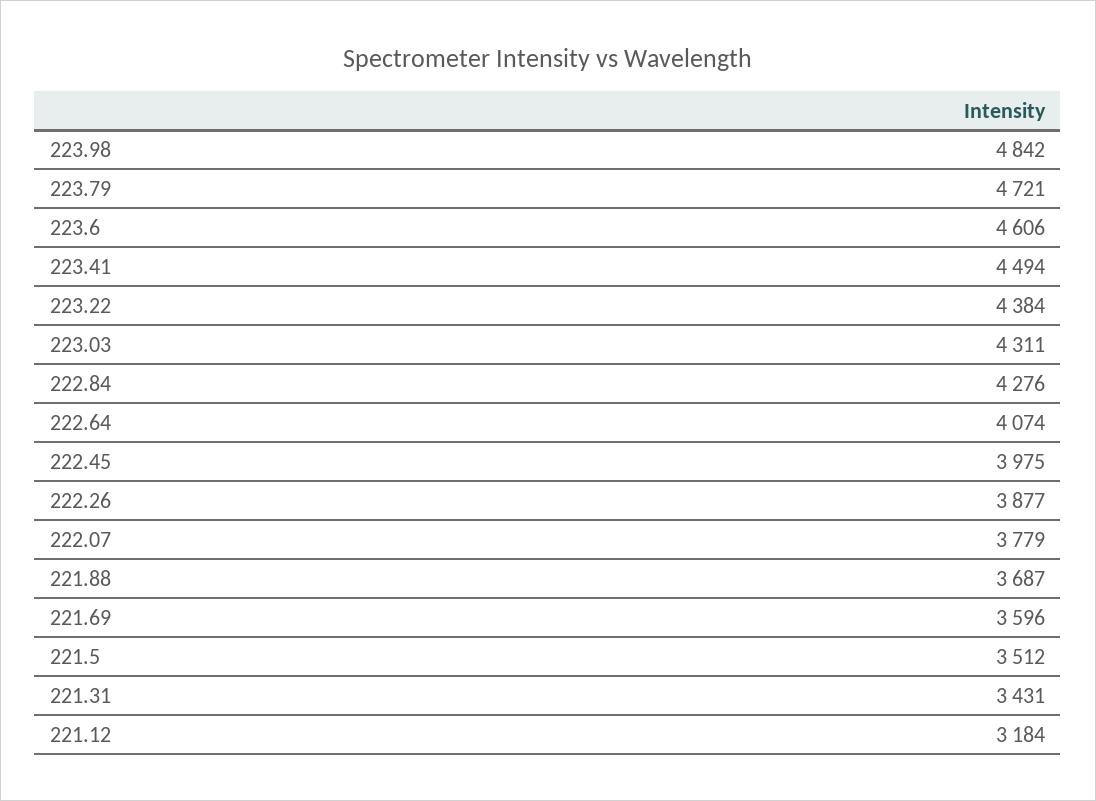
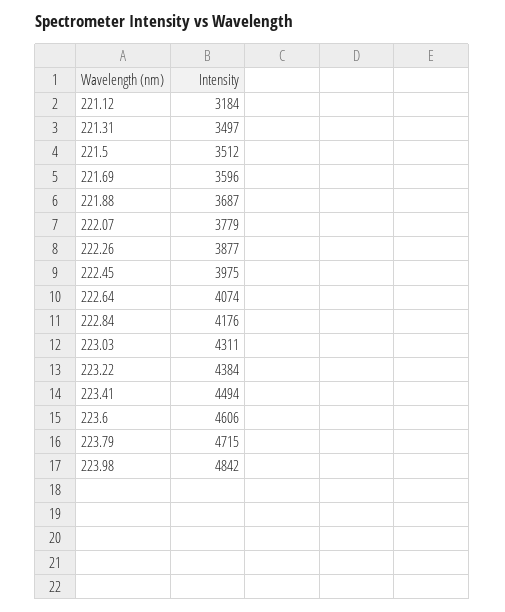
223.79: 4721 -> 4715
222.84: 4276 -> 4176
221.31: 3431 -> 3497

